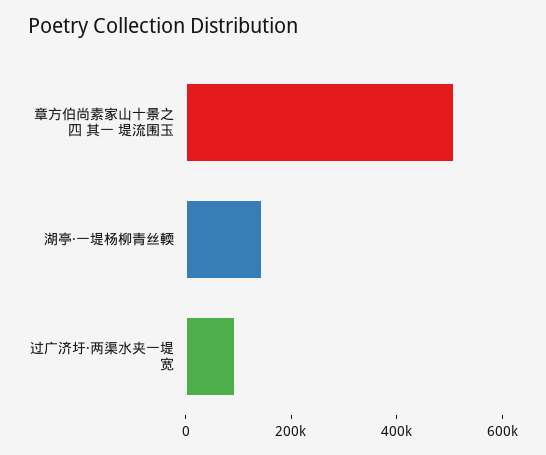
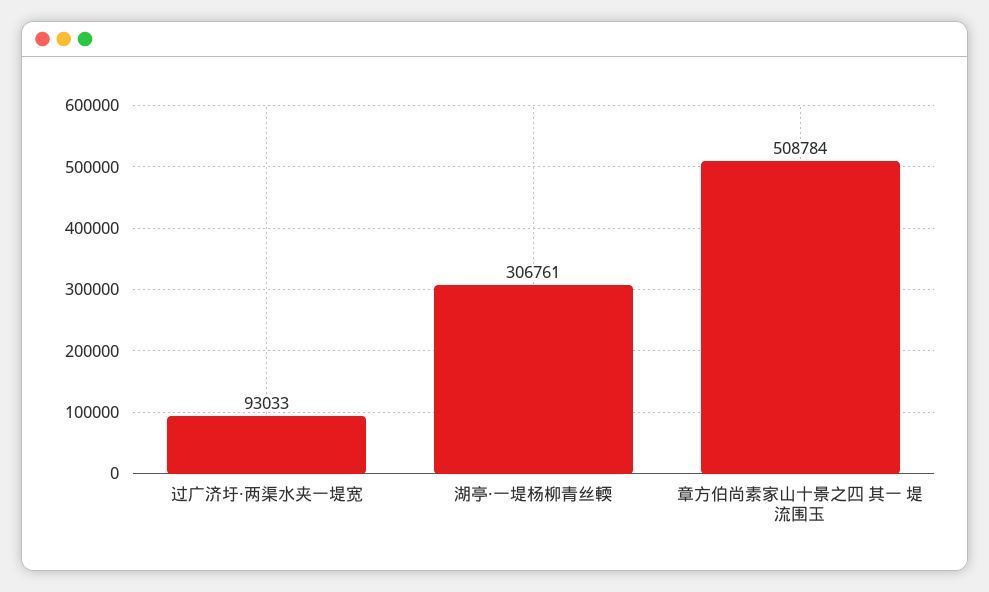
湖亭·一堤杨柳青丝輭: 150000 -> 306761

